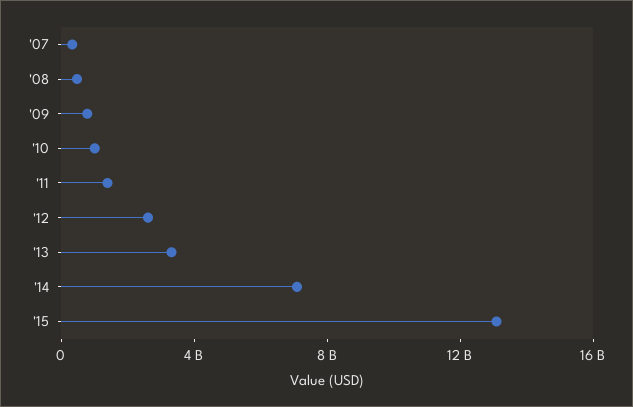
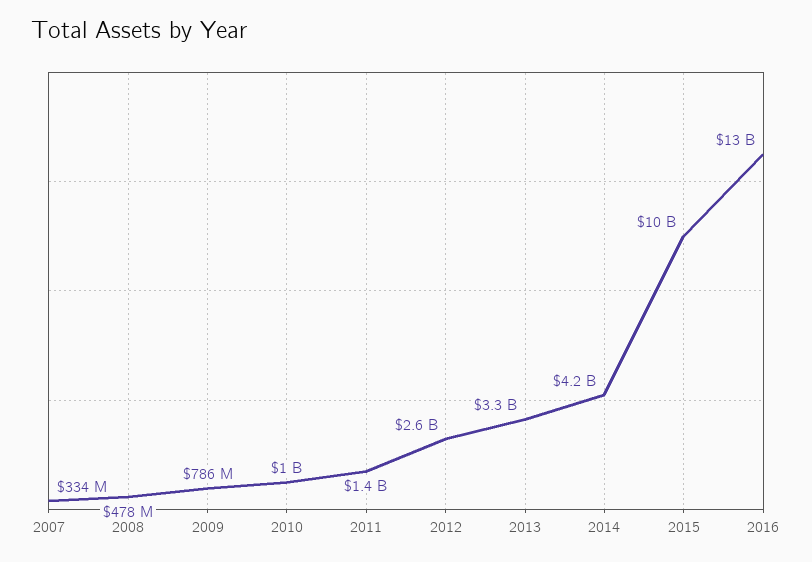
'14: 7000000000 -> 4200000000
'15: 13000000000 -> 10000000000
2016: none -> 13000000000

